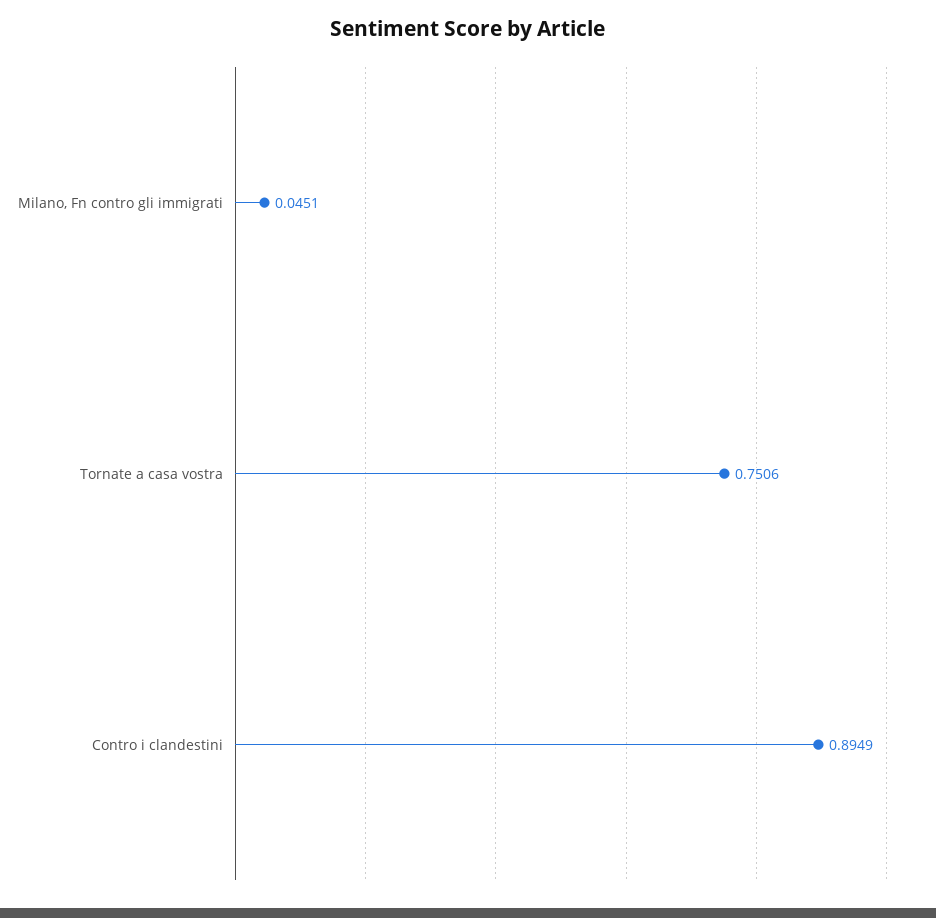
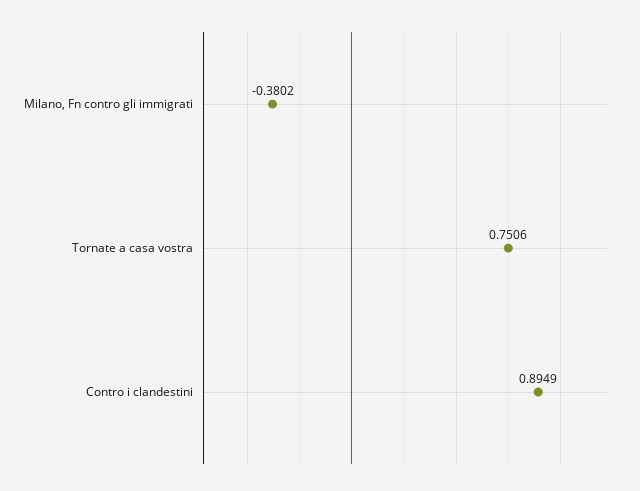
Milano, Fn contro gli immigrati: 0.0451 -> -0.3802

